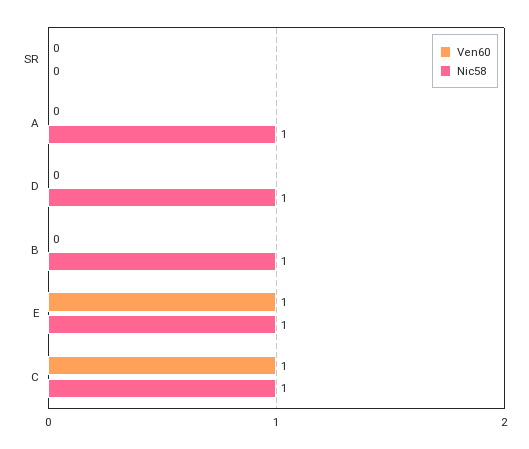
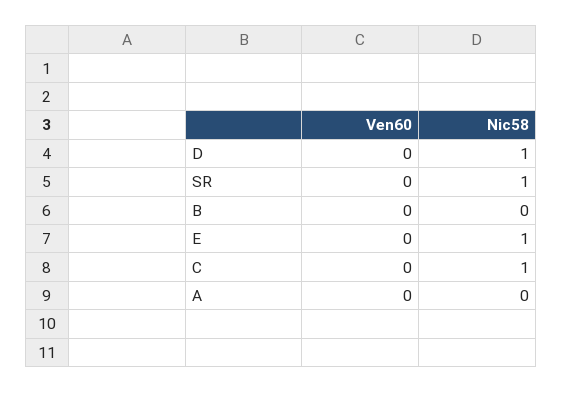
Nic58, SR: 0 -> 1
Nic58, A: 1 -> 0
Nic58, B: 1 -> 0
Ven60, E: 1 -> 0
Ven60, C: 1 -> 0

